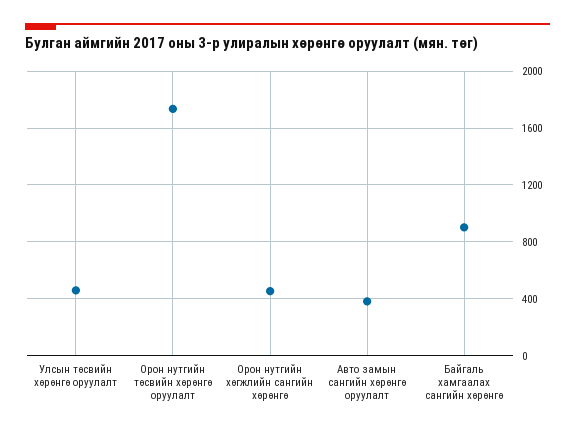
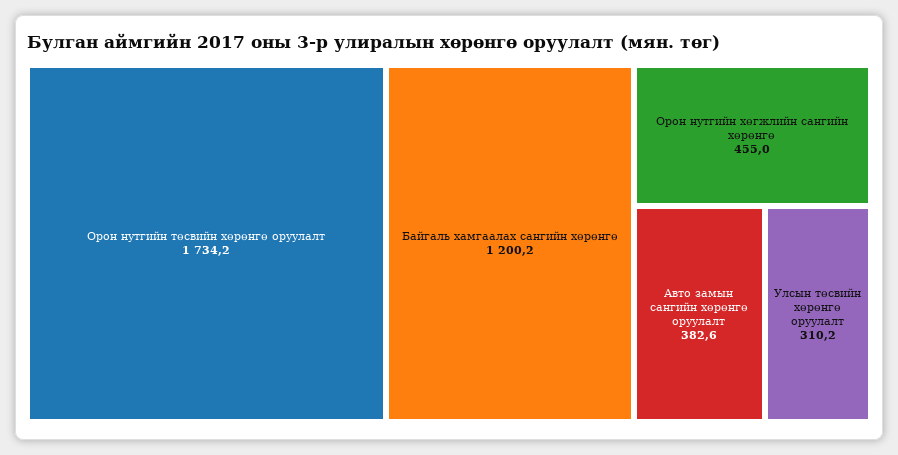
Улсын төсвийн хөрөнгө оруулалт: 450 -> 310.2
Байгаль хамгаалах сангийн хөрөнгө: 900 -> 1200.2

